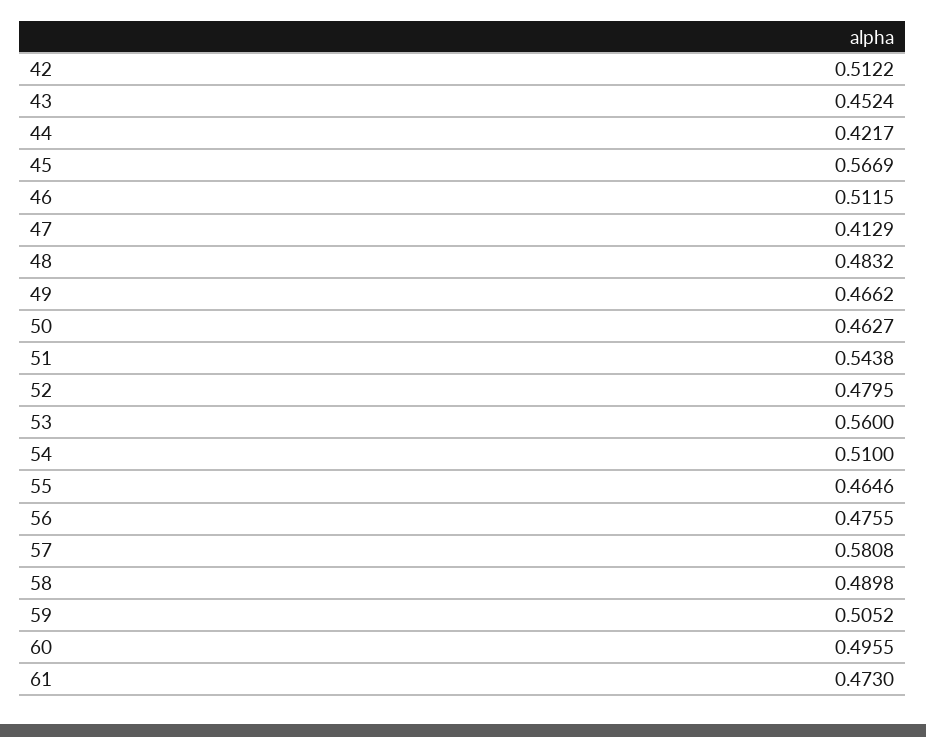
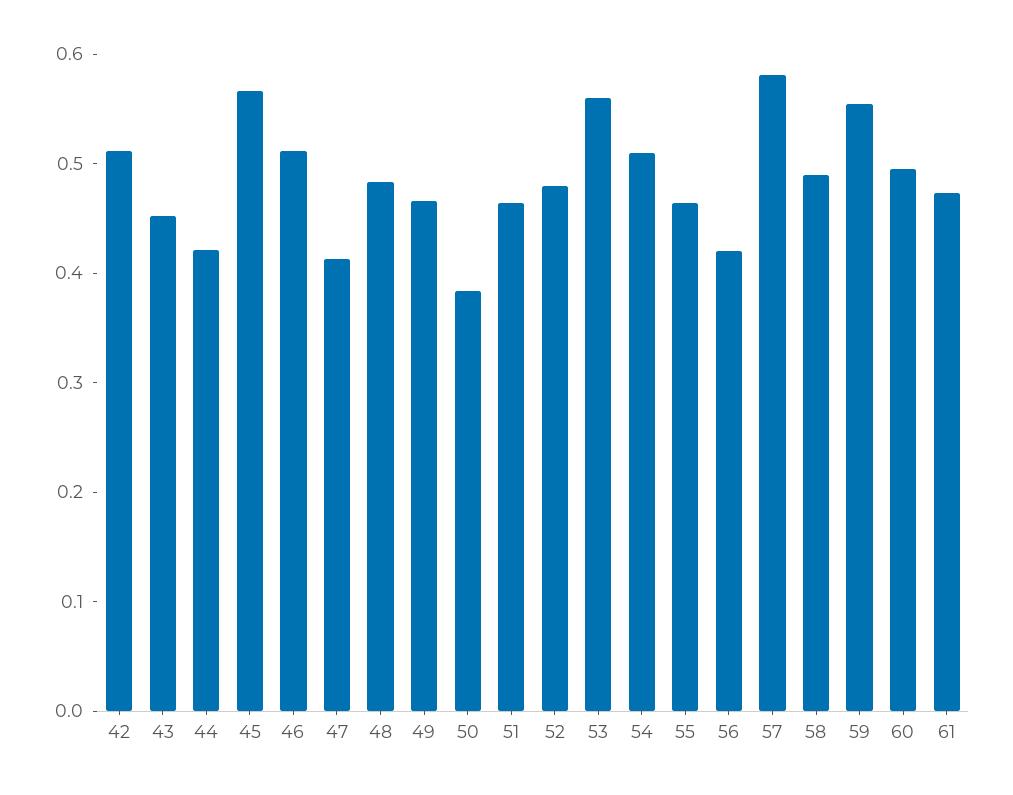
50: 0.4627 -> 0.38
51: 0.5438 -> 0.46
56: 0.4755 -> 0.42
59: 0.5052 -> 0.56

